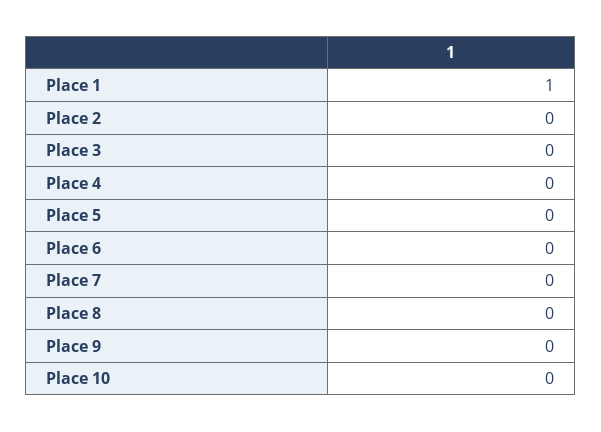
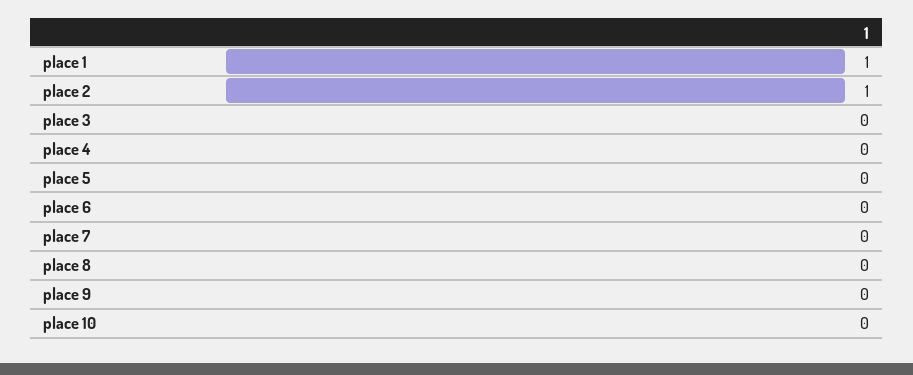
Place 2: 0 -> 1

